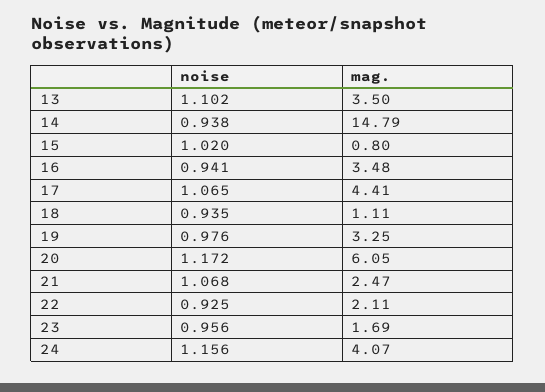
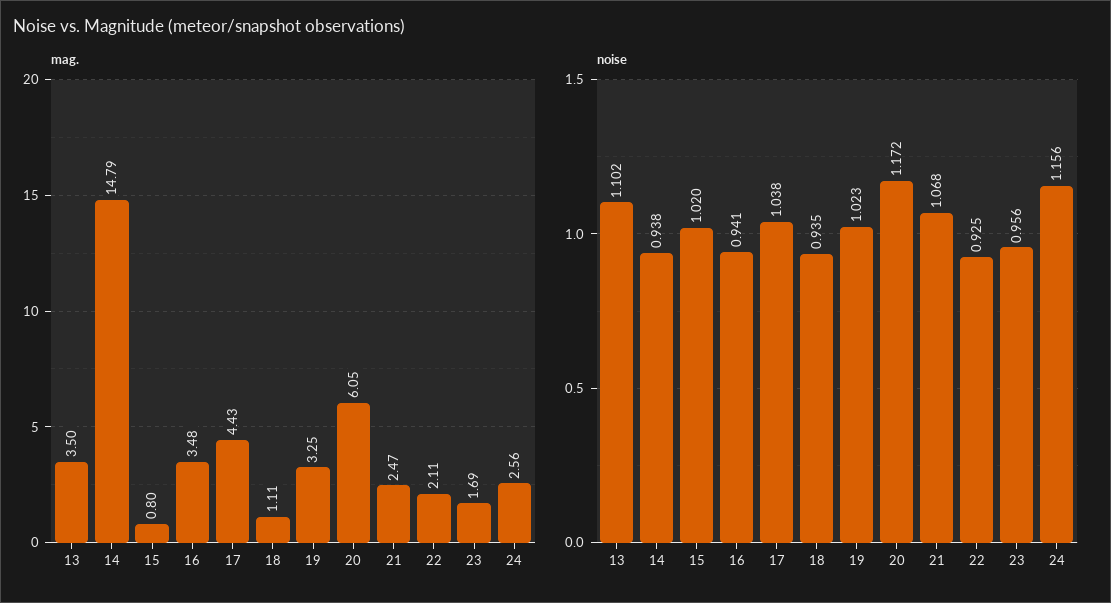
noise, 17: 1.065 -> 1.038
mag., 17: 4.41 -> 4.43
noise, 19: 0.976 -> 1.023
mag., 24: 4.07 -> 2.56

